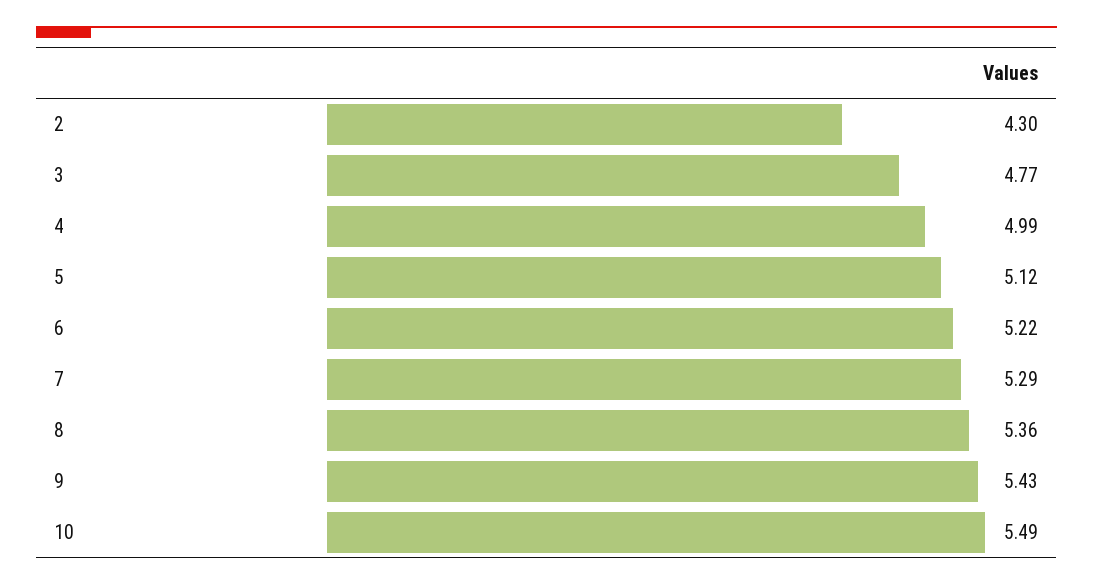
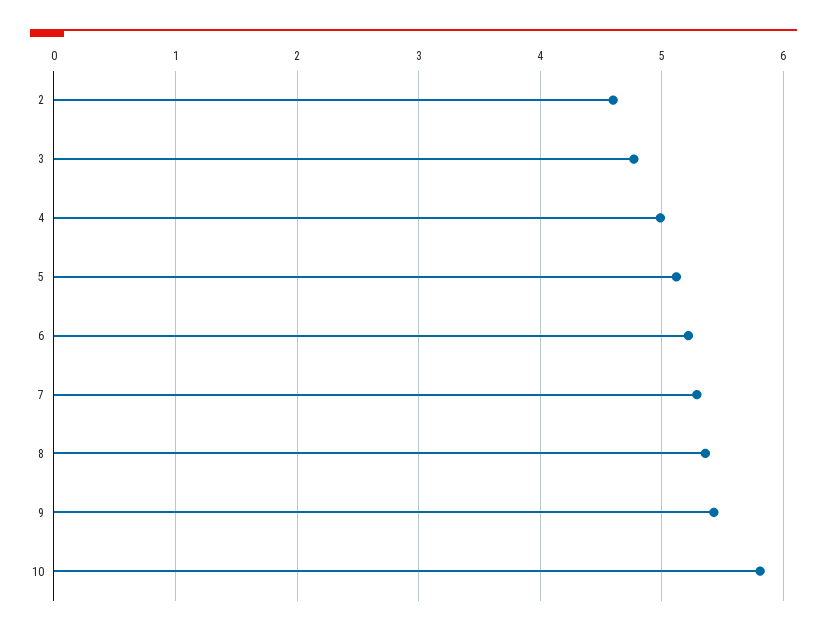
2: 4.3 -> 4.6
10: 5.49 -> 5.8

